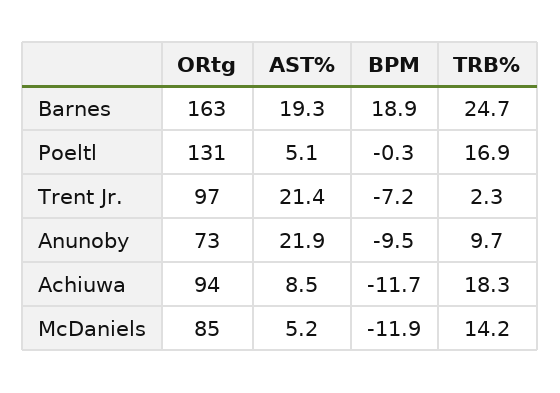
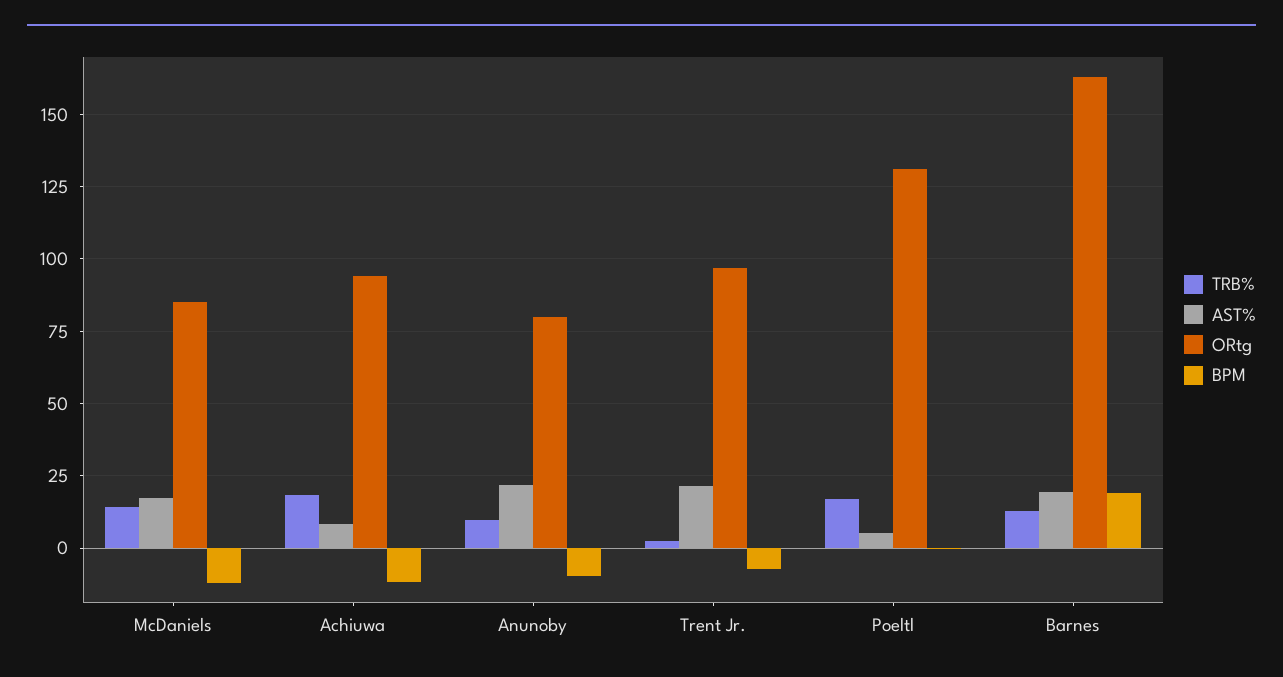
TRB%, Barnes: 24.7 -> 12.5
ORtg, Anunoby: 73 -> 80
AST%, McDaniels: 5.2 -> 17.5

